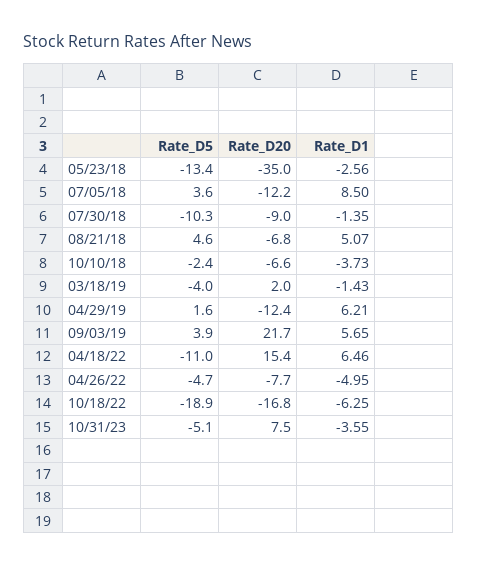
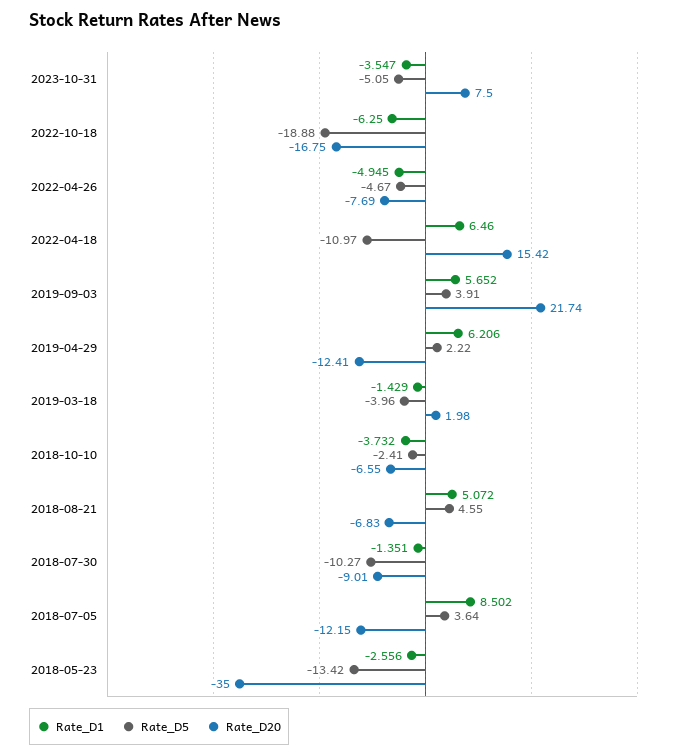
Rate_D5, 04/29/19: 1.6 -> 2.22

